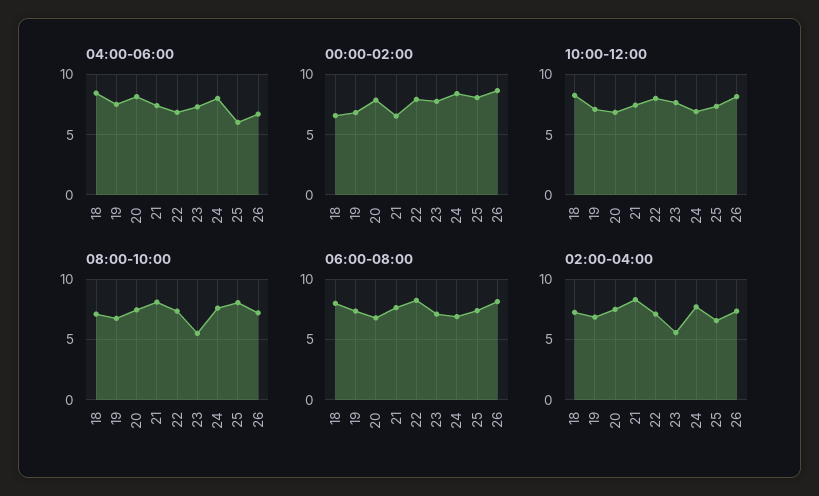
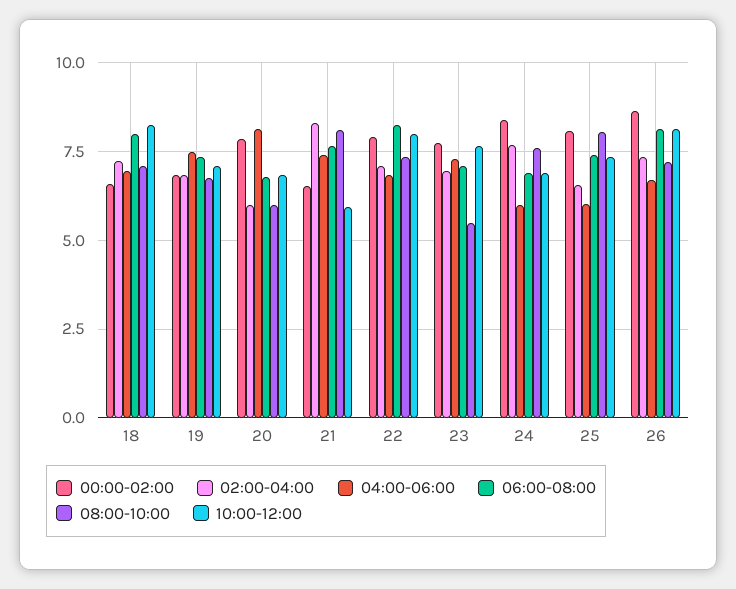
04:00-06:00, 18: 8.5 -> 7
04:00-06:00, 24: 8 -> 6
10:00-12:00, 21: 7.5 -> 6
08:00-10:00, 20: 7.5 -> 6
02:00-04:00, 20: 7.5 -> 6
02:00-04:00, 23: 5.5 -> 7

